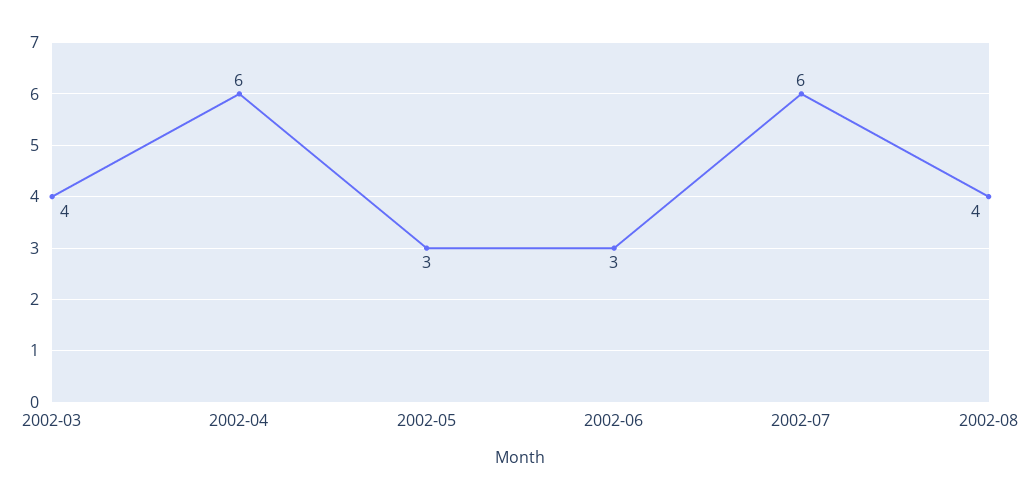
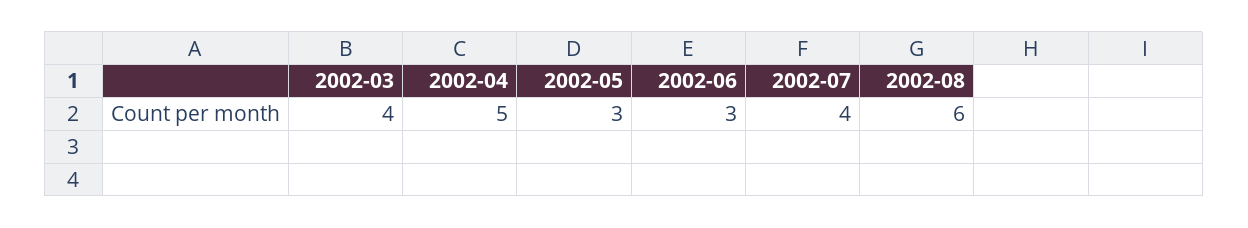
2002-04: 6 -> 5
2002-07: 6 -> 4
2002-08: 4 -> 6

